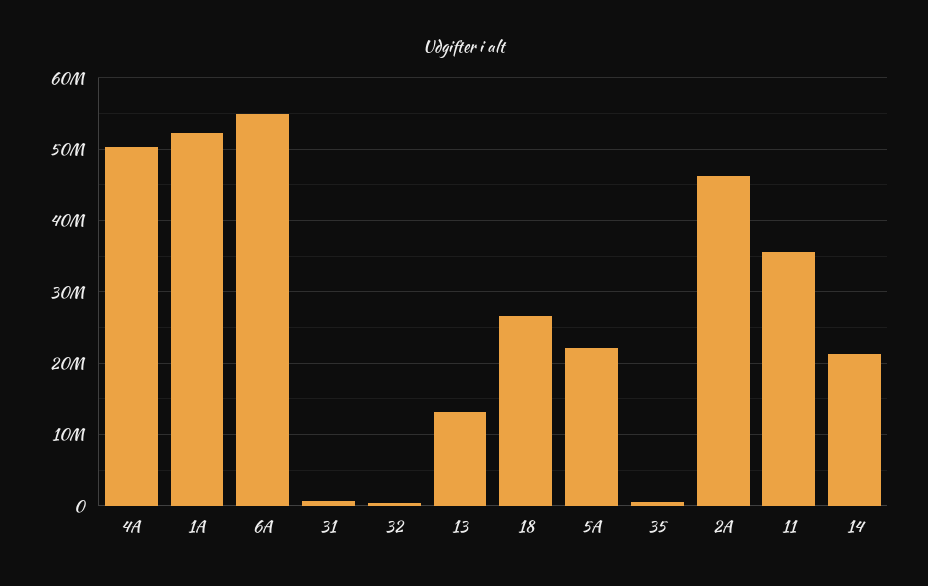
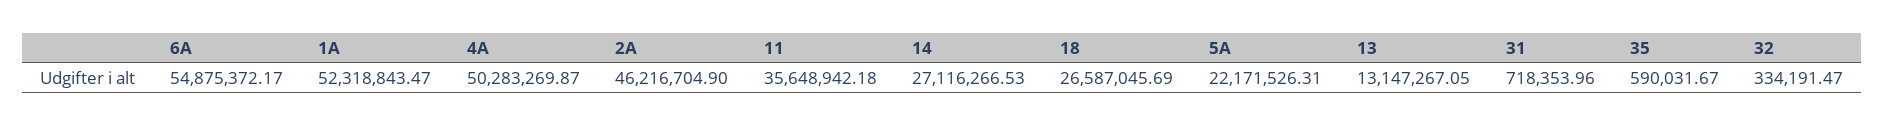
14: 21000000 -> 27116266.53

